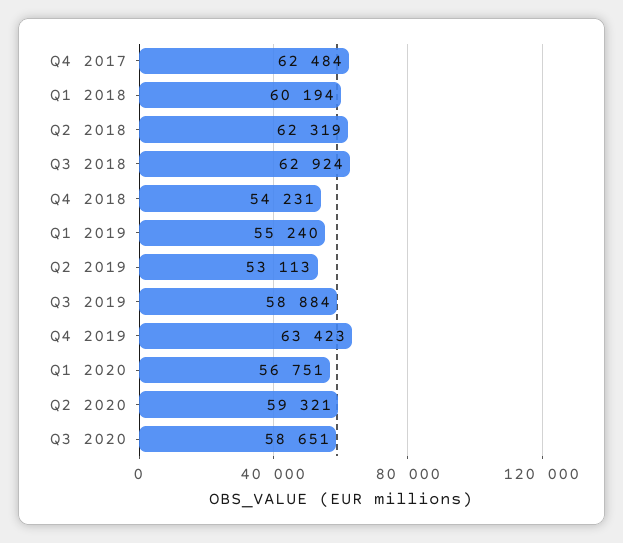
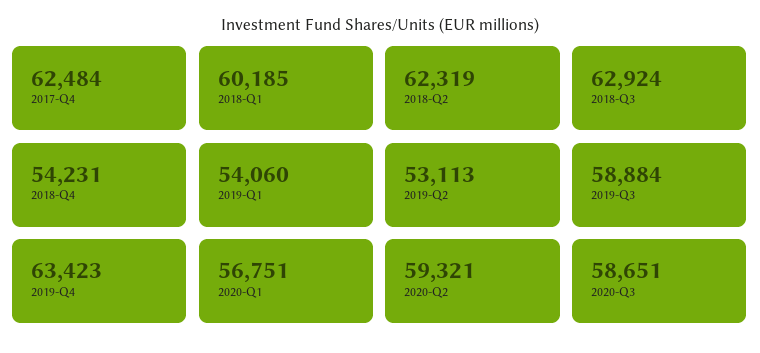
Q1 2018: 60194 -> 60185
Q1 2019: 55240 -> 54060

